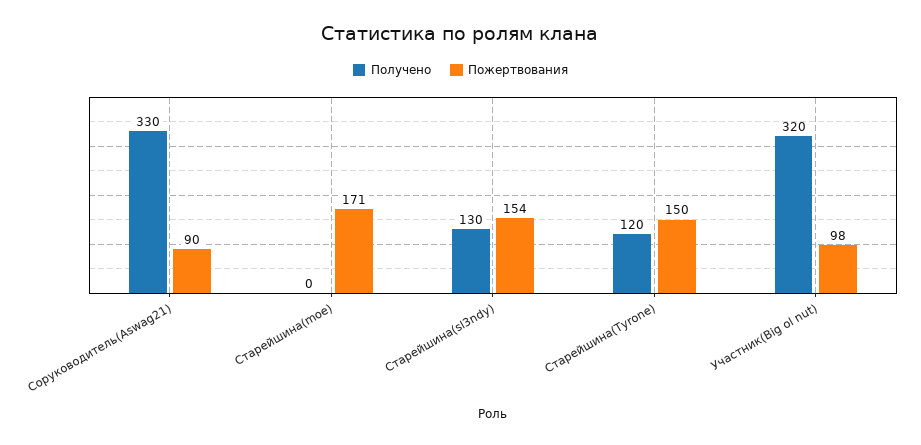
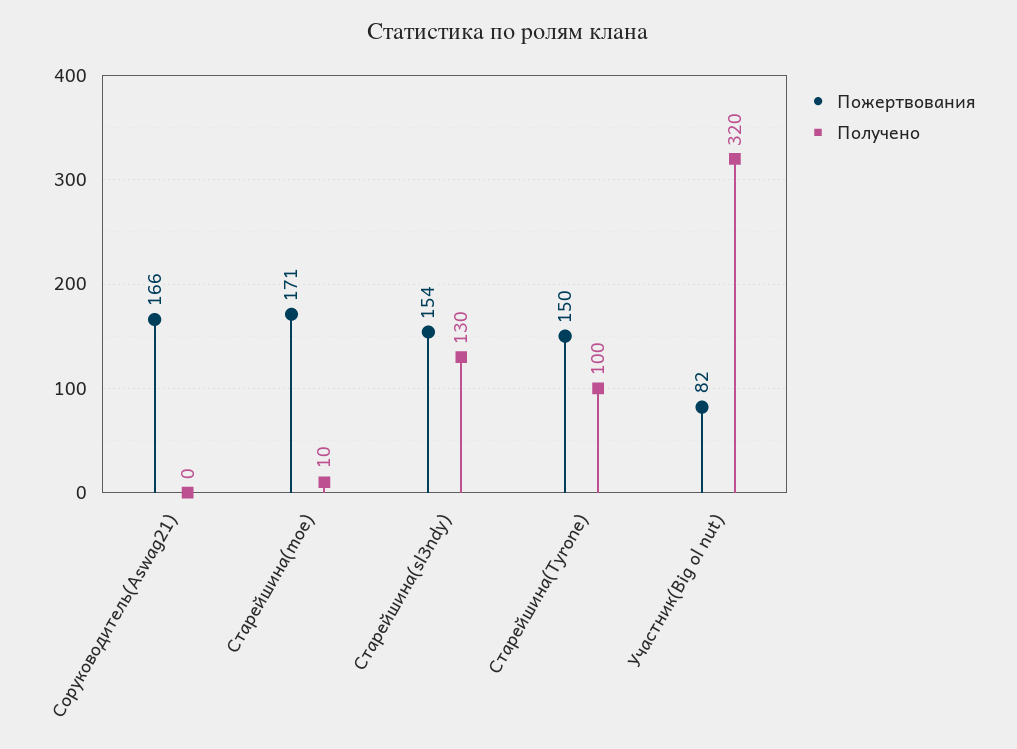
Получено, Соруководитель(Aswag21): 330 -> 0
Пожертвования, Соруководитель(Aswag21): 90 -> 166
Получено, Старейшина(moe): 0 -> 10
Получено, Старейшина(Tyrone): 120 -> 100
Пожертвования, Участник(Big ol nut): 98 -> 82

